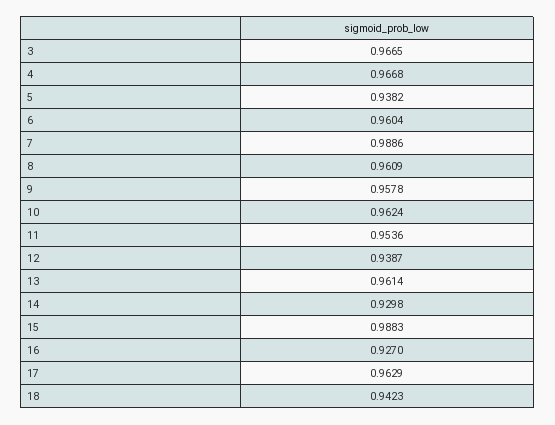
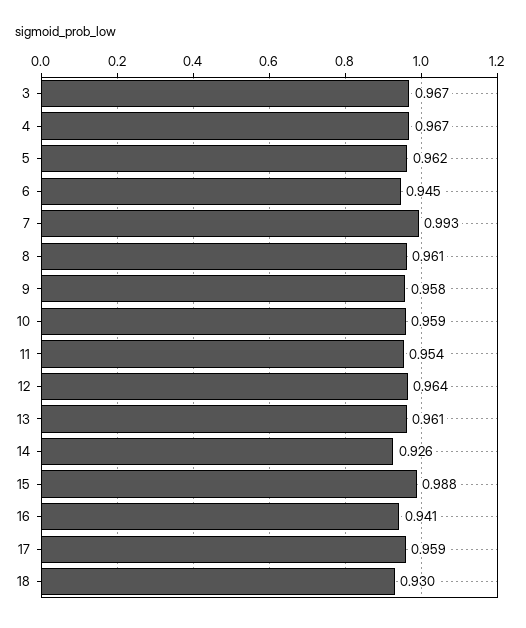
5: 0.9382 -> 0.962
6: 0.9604 -> 0.945
7: 0.9886 -> 0.993
10: 0.9624 -> 0.959
12: 0.9387 -> 0.964
14: 0.9298 -> 0.926
16: 0.927 -> 0.941
17: 0.9629 -> 0.959
18: 0.9423 -> 0.93

